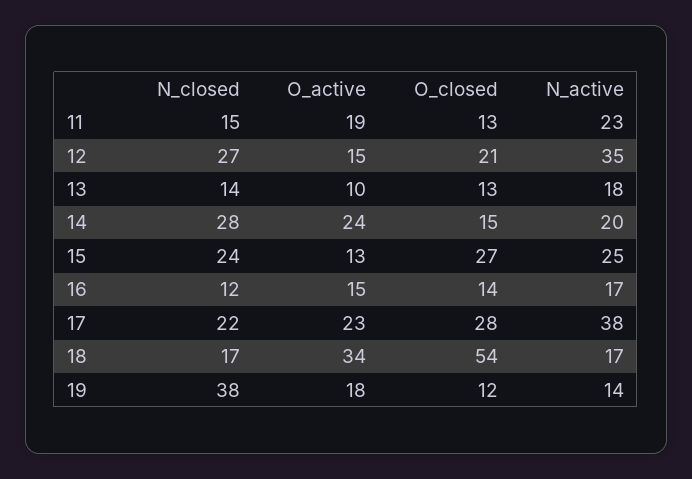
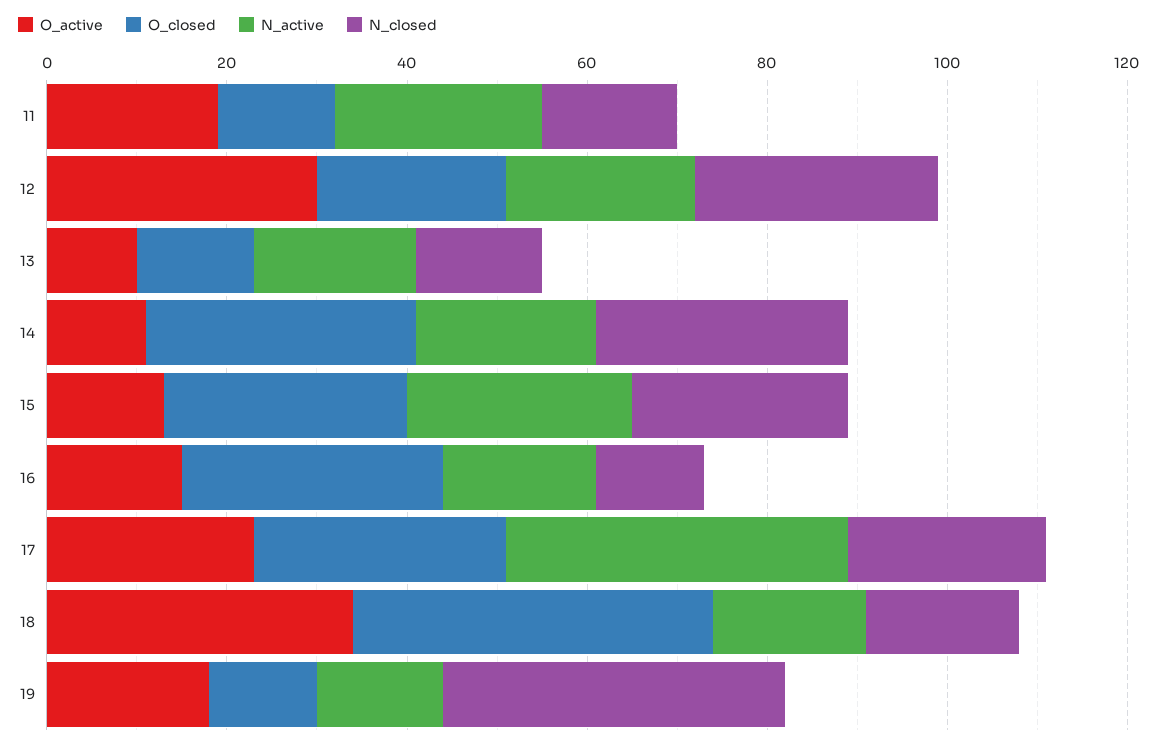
O_active, 12: 15 -> 30
N_active, 12: 35 -> 20
O_active, 14: 24 -> 10
O_closed, 14: 15 -> 30
O_closed, 16: 14 -> 30
O_closed, 18: 54 -> 40

